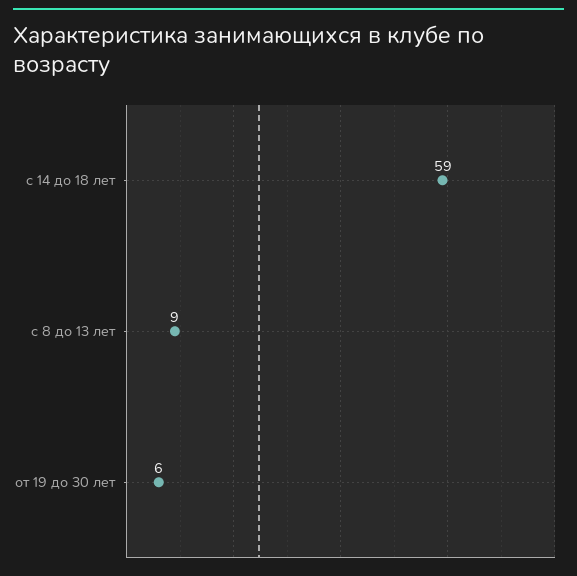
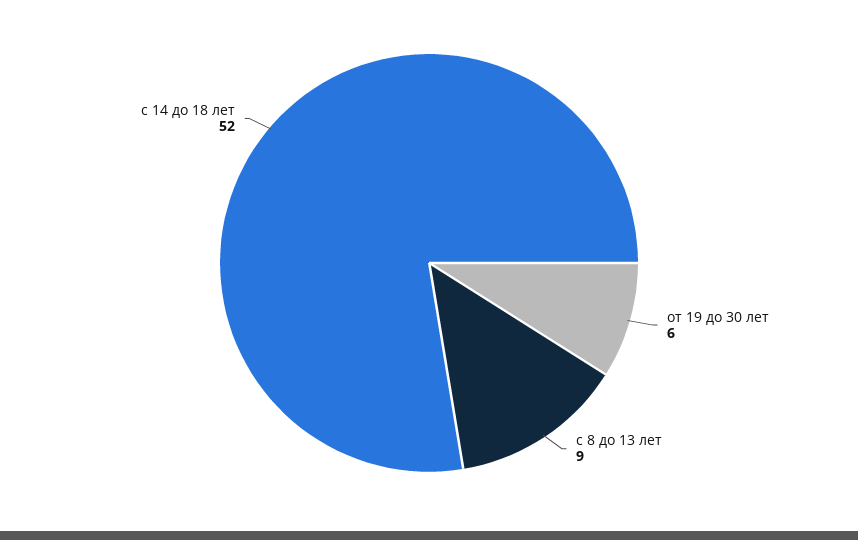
с 14 до 18 лет: 59 -> 52

